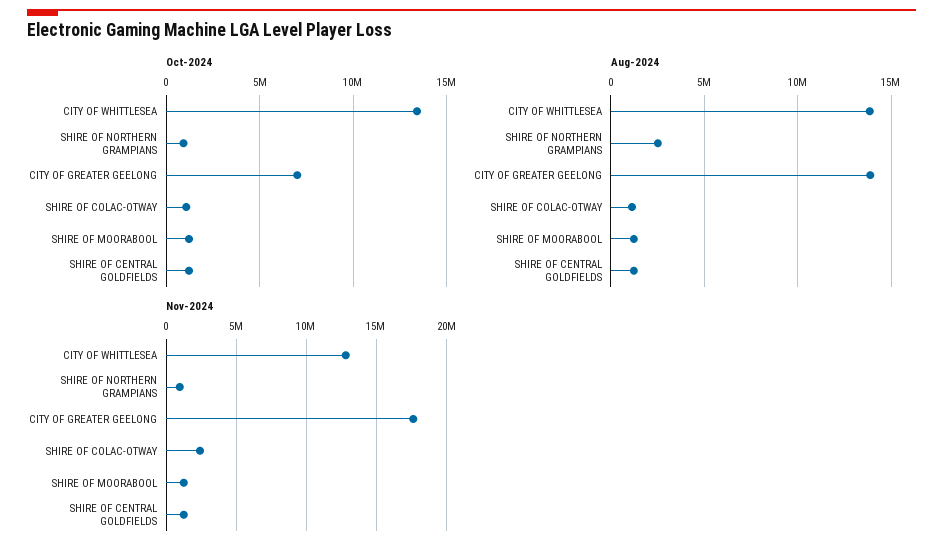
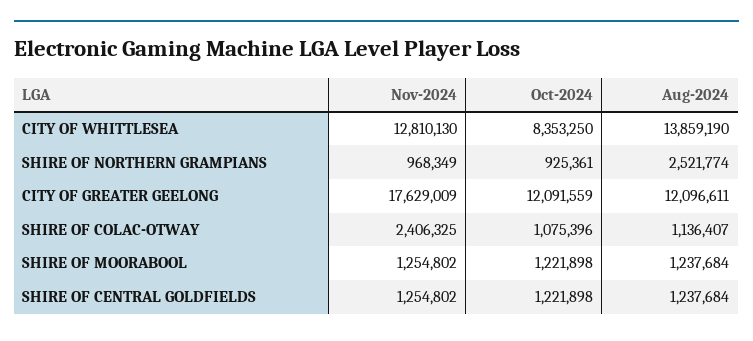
Oct-2024, CITY OF WHITTLESEA: 13500000 -> 8353250
Oct-2024, CITY OF GREATER GEELONG: 7000000 -> 12091559
Aug-2024, CITY OF GREATER GEELONG: 14000000 -> 12096611

